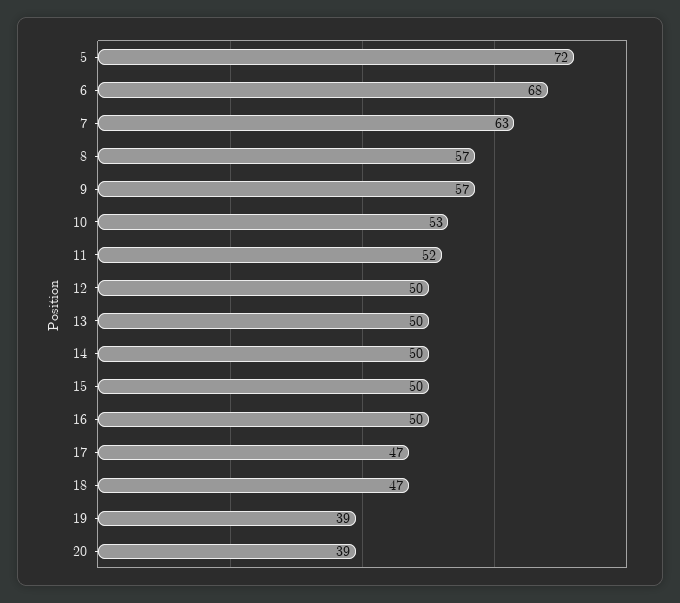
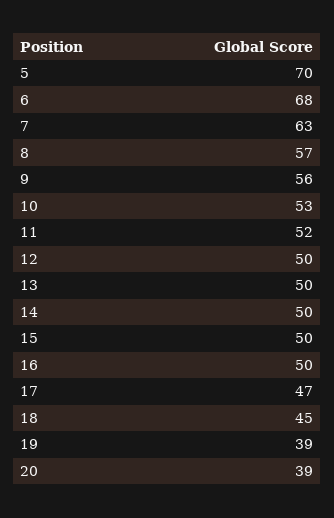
5: 72 -> 70
9: 57 -> 56
18: 47 -> 45

